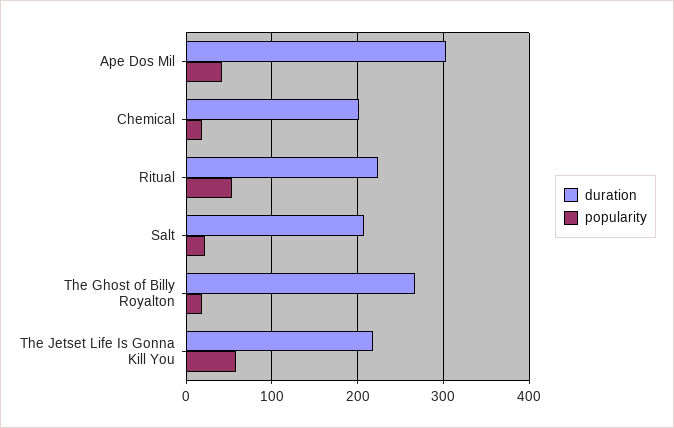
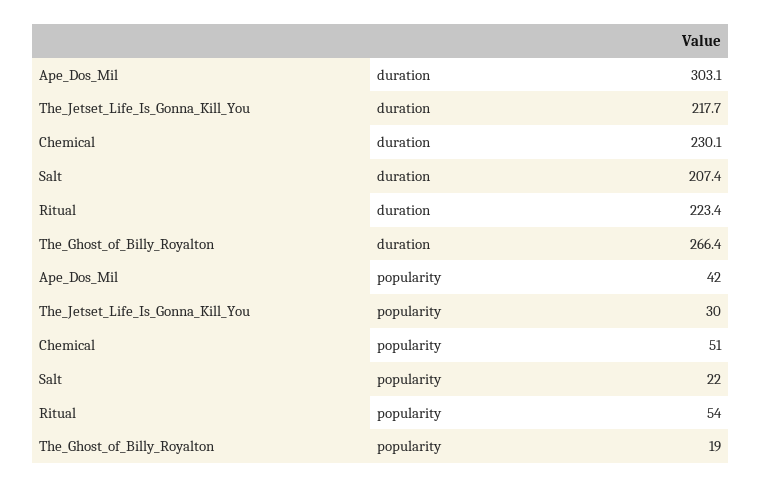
duration, Chemical: 200 -> 230.1
popularity, Chemical: 20 -> 51
popularity, The Jetset Life Is Gonna Kill You: 60 -> 30

